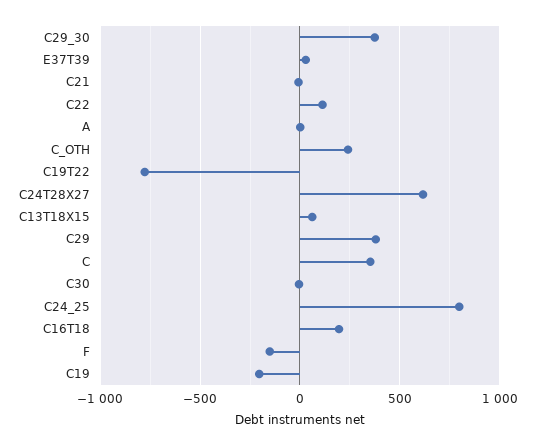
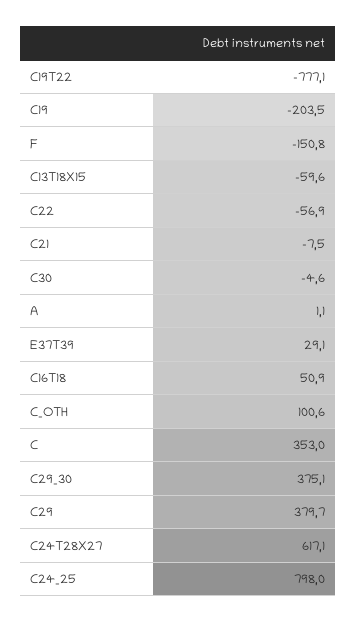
C22: 100 -> -56.9
C_OTH: 250 -> 100.6
C13T18X15: 50 -> -59.6
C16T18: 200 -> 50.9

